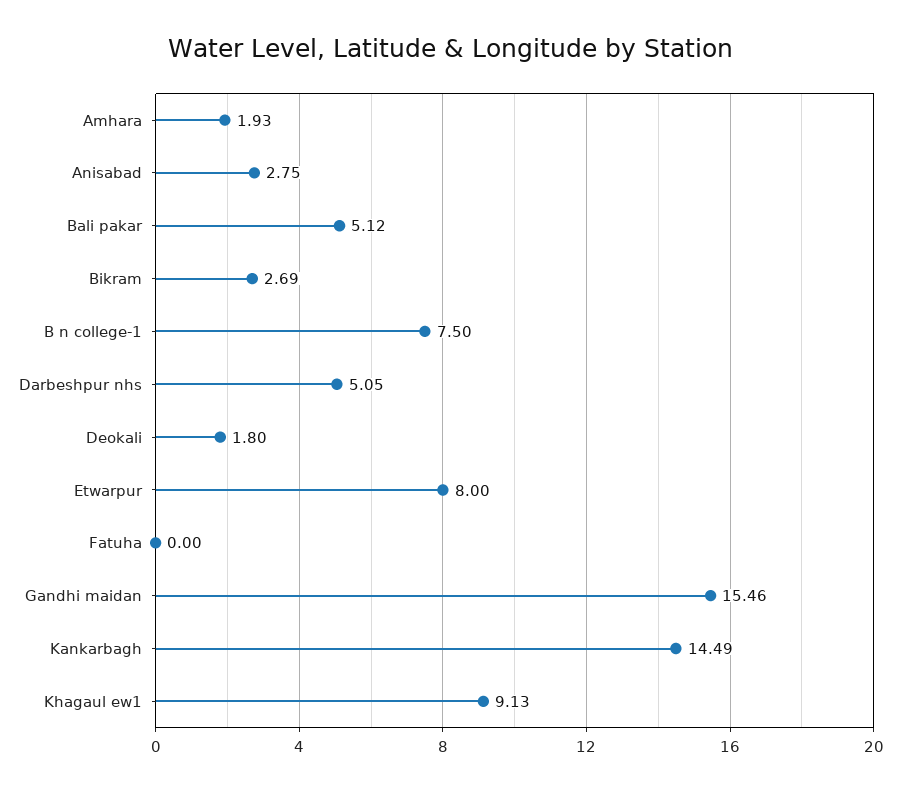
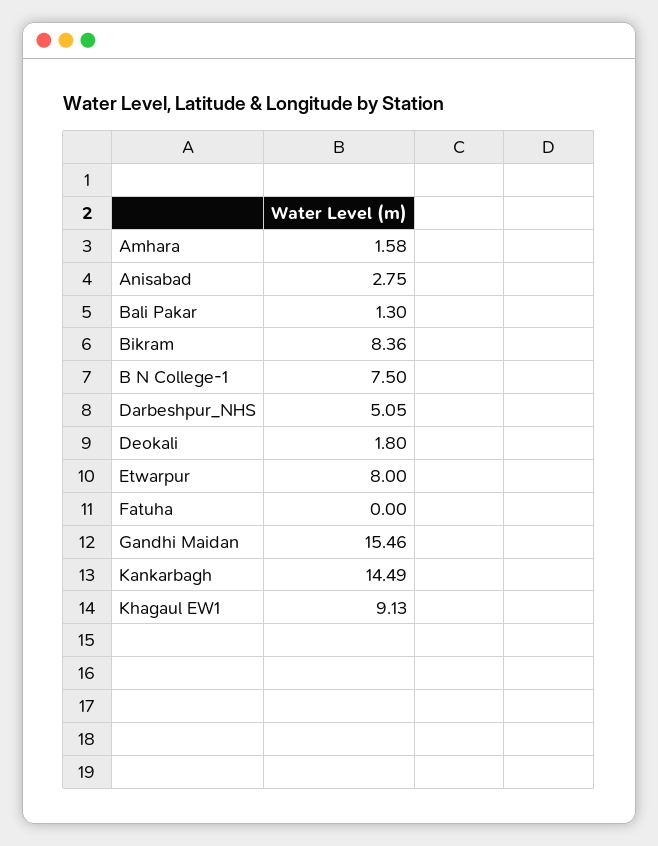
Amhara: 1.93 -> 1.58
Bali pakar: 5.12 -> 1.3
Bikram: 2.69 -> 8.36

